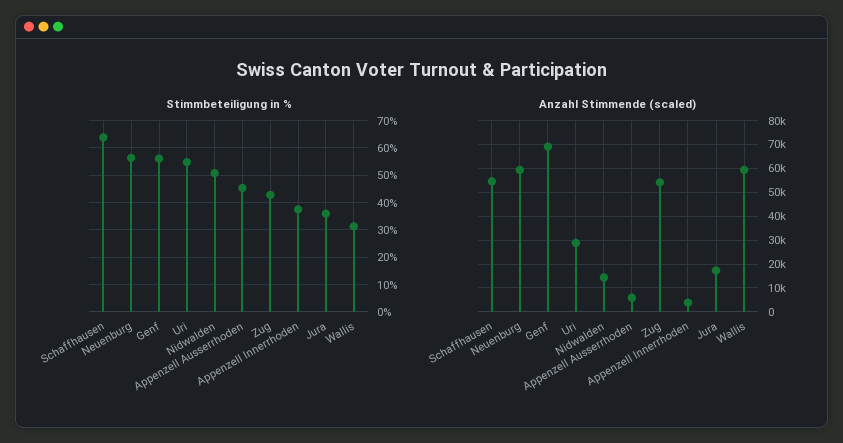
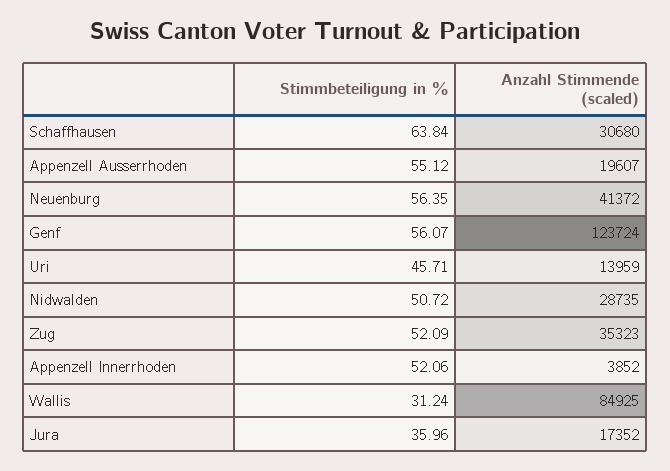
Stimmbeteiligung in %, Uri: 55 -> 45.71
Stimmbeteiligung in %, Appenzell Ausserrhoden: 45 -> 55.12
Stimmbeteiligung in %, Zug: 42.5 -> 52.09
Stimmbeteiligung in %, Appenzell Innerrhoden: 37.5 -> 52.06
Anzahl Stimmende (scaled), Schaffhausen: 55000 -> 30680
Anzahl Stimmende (scaled), Neuenburg: 60000 -> 41372
Anzahl Stimmende (scaled), Genf: 70000 -> 123724
Anzahl Stimmende (scaled), Uri: 30000 -> 13959
Anzahl Stimmende (scaled), Nidwalden: 15000 -> 28735
Anzahl Stimmende (scaled), Appenzell Ausserrhoden: 5000 -> 19607
Anzahl Stimmende (scaled), Zug: 55000 -> 35323
Anzahl Stimmende (scaled), Wallis: 60000 -> 84925

